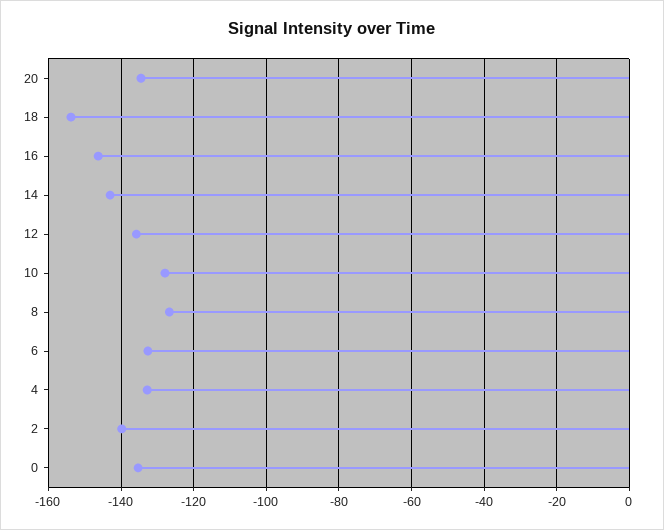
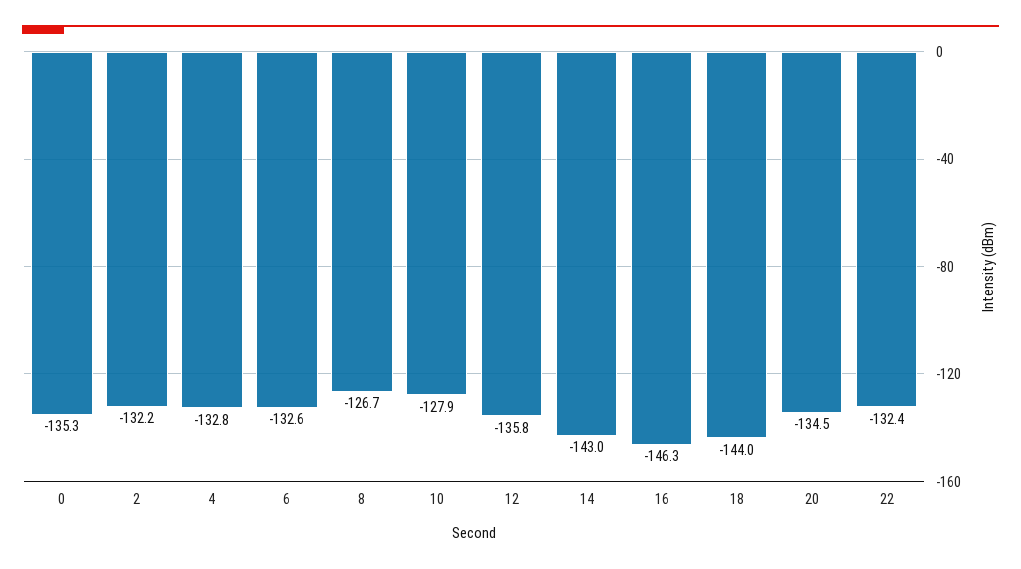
18: -154 -> -144
2: -140 -> -132.2
22: none -> -132.4

